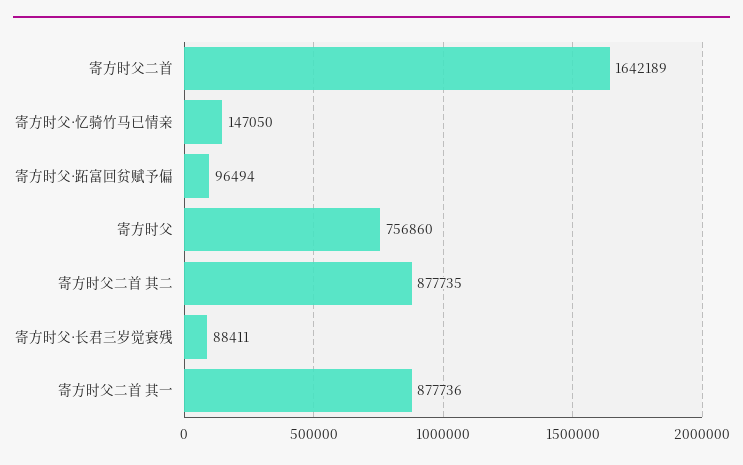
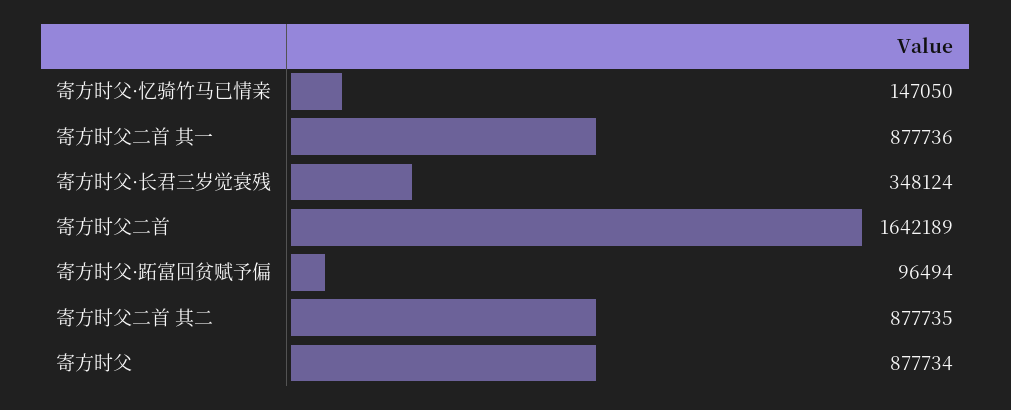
寄方时父: 756860 -> 877734
寄方时父·长君三岁觉衰残: 88411 -> 348124

